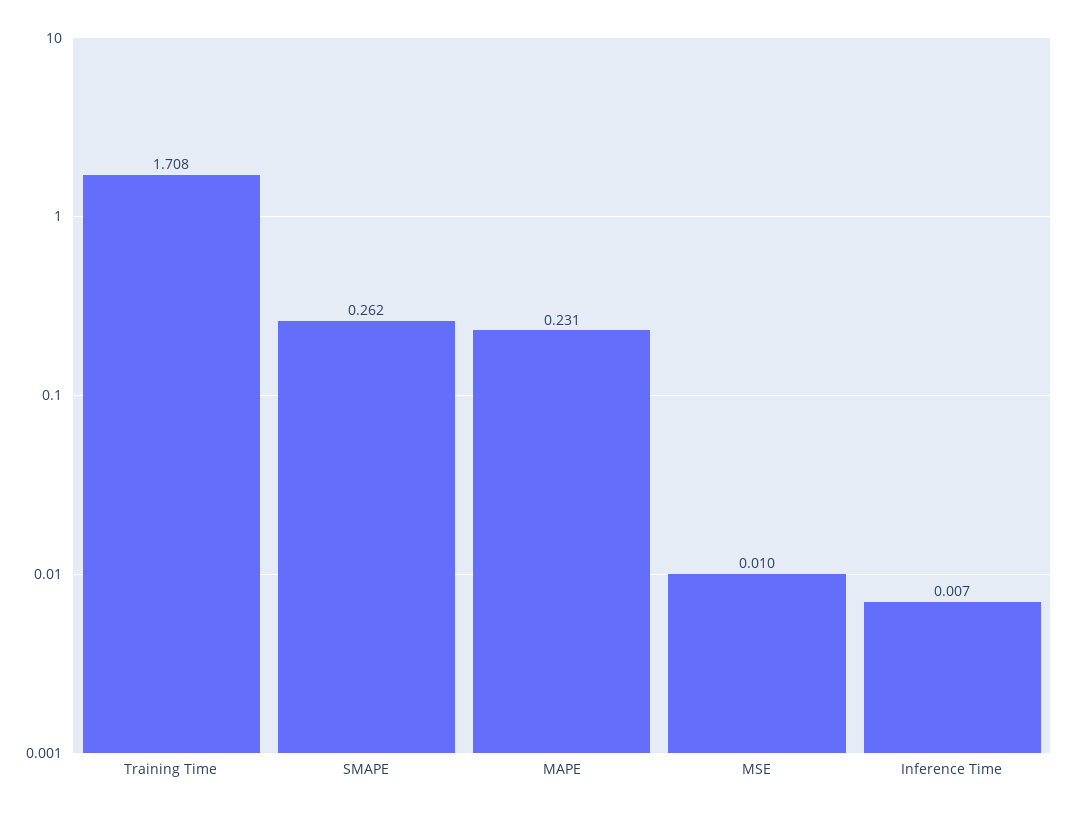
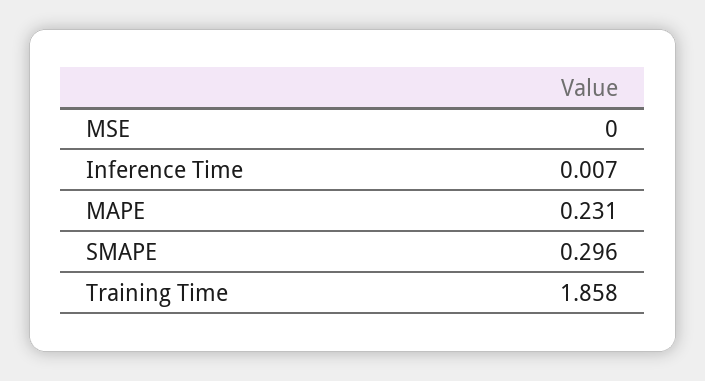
Training Time: 1.708 -> 1.858
SMAPE: 0.262 -> 0.296
MSE: 0.01 -> 0

